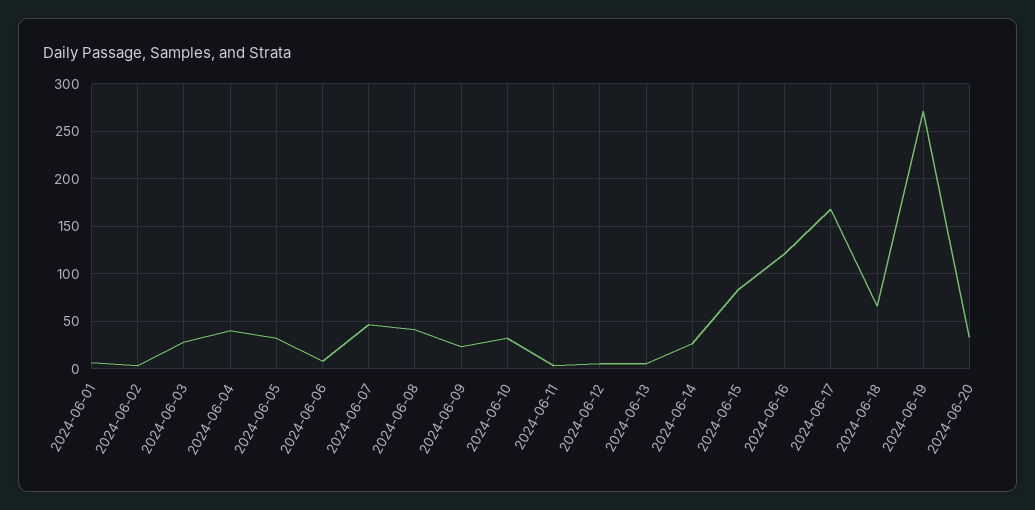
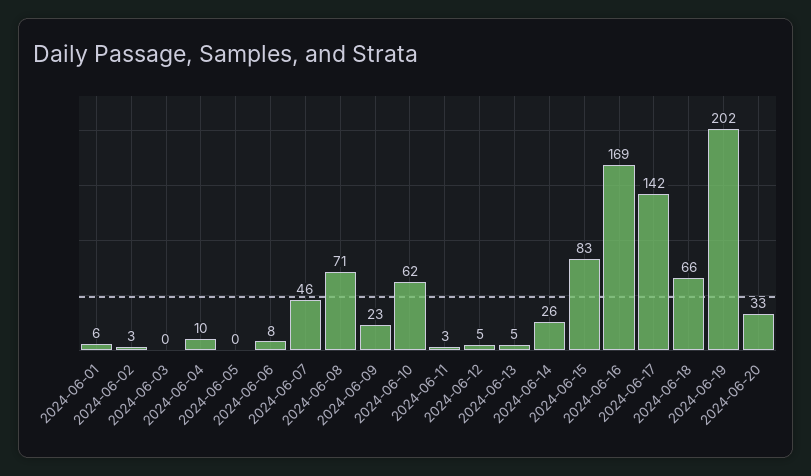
2024-06-03: 30 -> 0
2024-06-04: 40 -> 10
2024-06-05: 30 -> 0
2024-06-08: 40 -> 71
2024-06-10: 30 -> 62
2024-06-16: 120 -> 169
2024-06-17: 170 -> 142
2024-06-19: 270 -> 202

